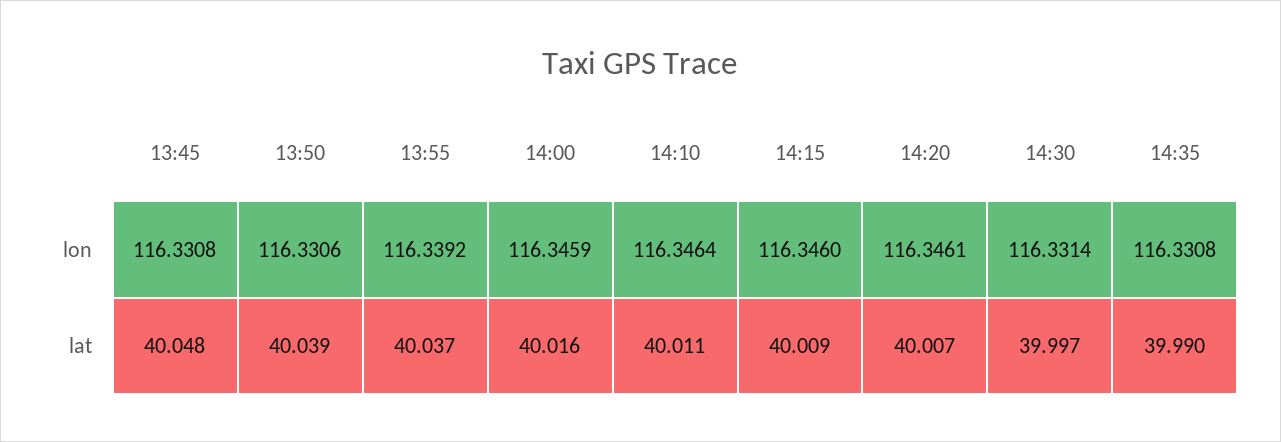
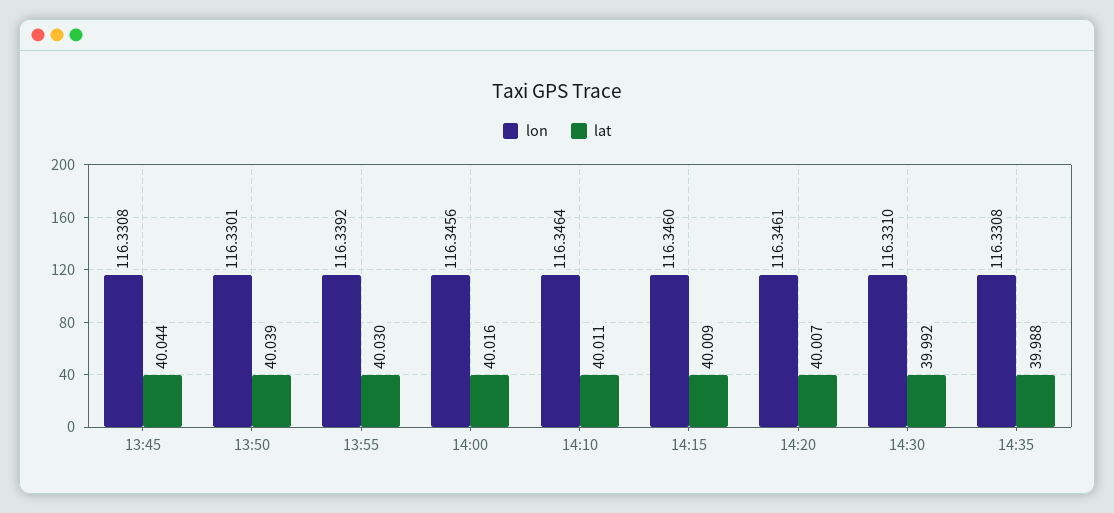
lon, 13:50: 116.3306 -> 116.3301
lon, 14:00: 116.3459 -> 116.3456
lon, 14:30: 116.3314 -> 116.331
lat, 13:45: 40.048 -> 40.044
lat, 13:55: 40.037 -> 40.03
lat, 14:30: 39.997 -> 39.992
lat, 14:35: 39.99 -> 39.988

